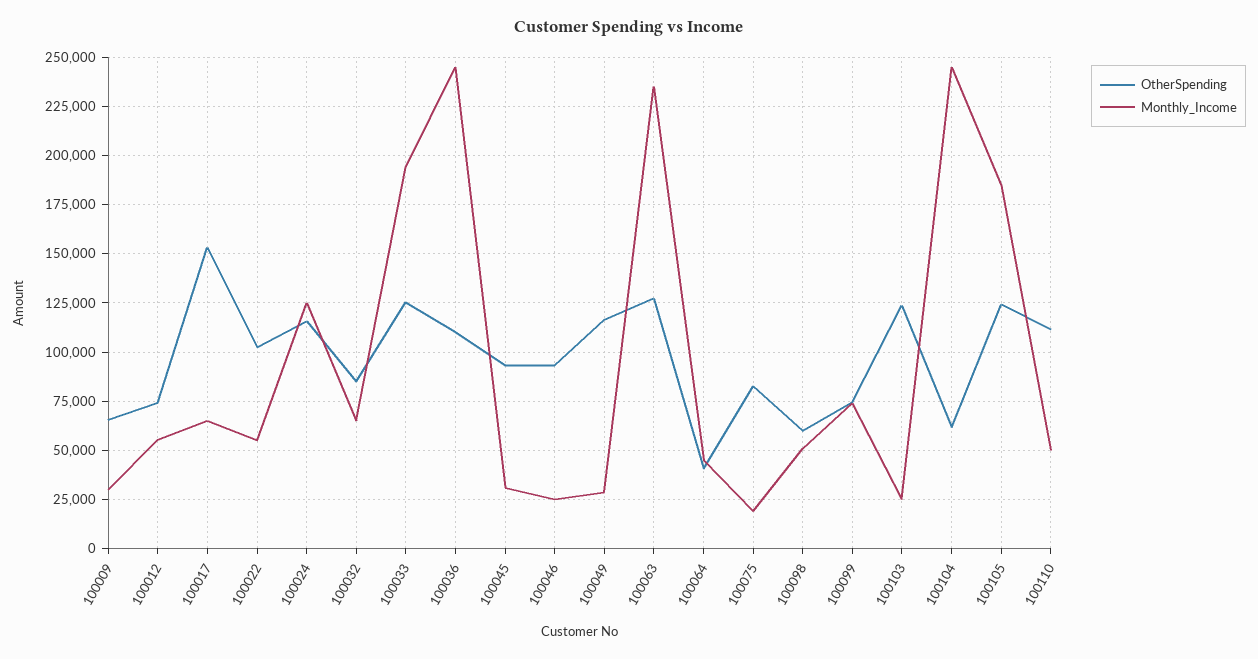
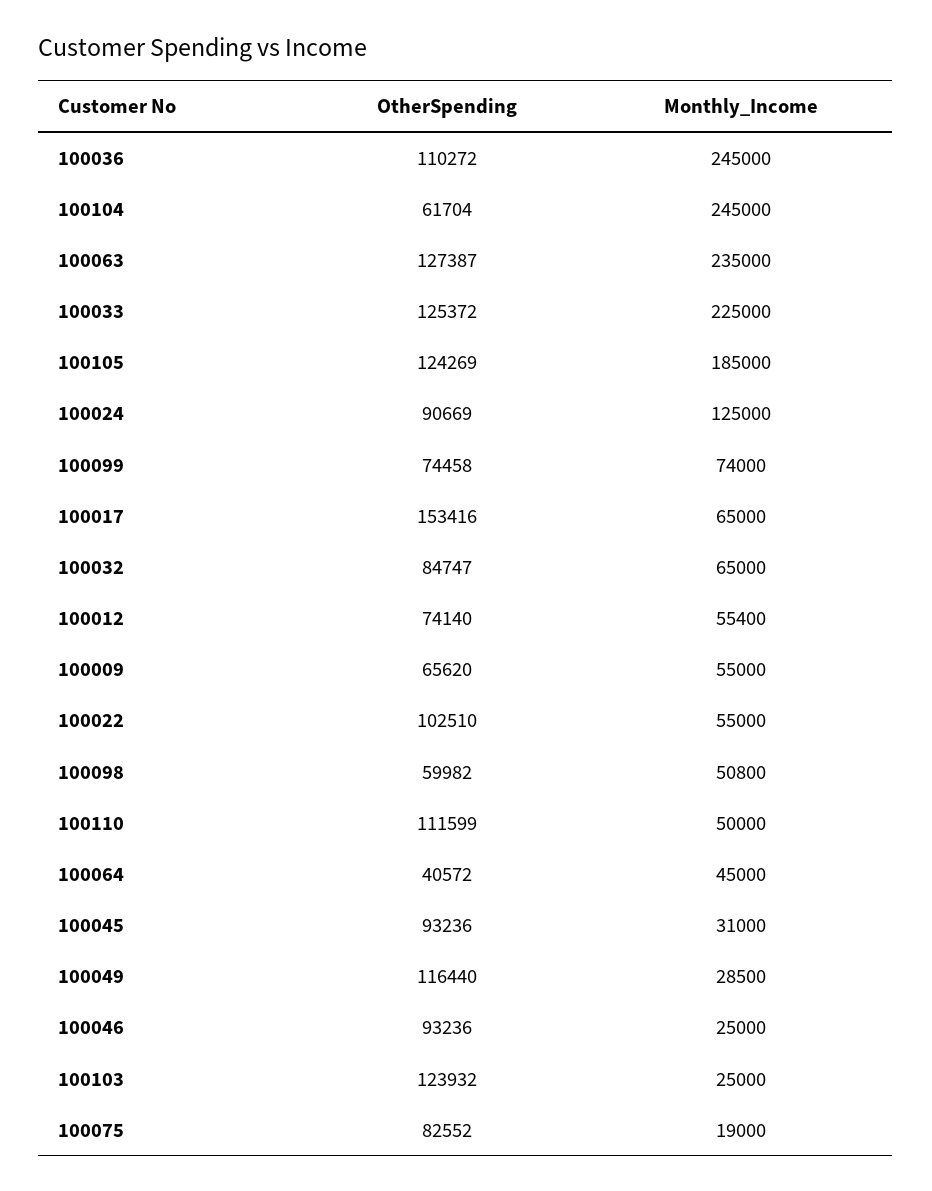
Monthly_Income, 100009: 30000 -> 55000
OtherSpending, 100024: 115000 -> 90669
Monthly_Income, 100033: 195000 -> 225000

